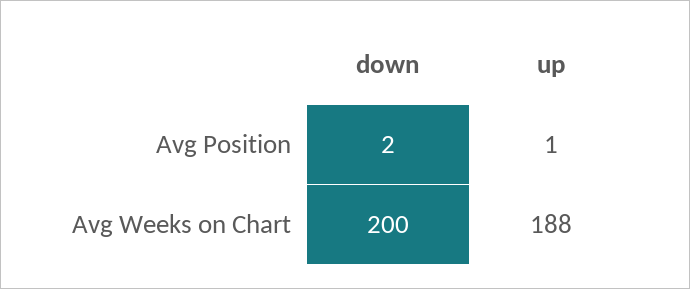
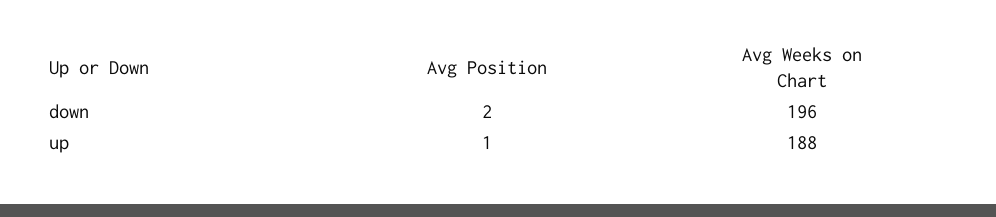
down, Avg Weeks on Chart: 200 -> 196

